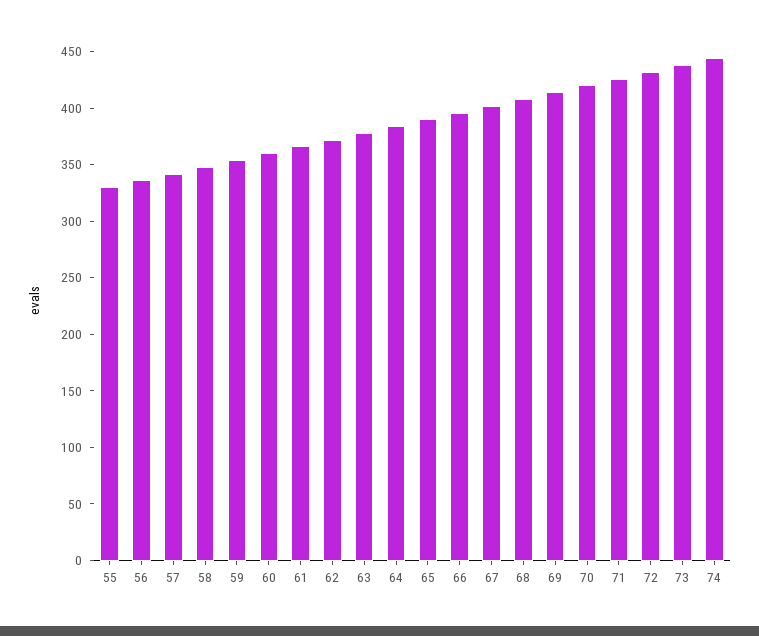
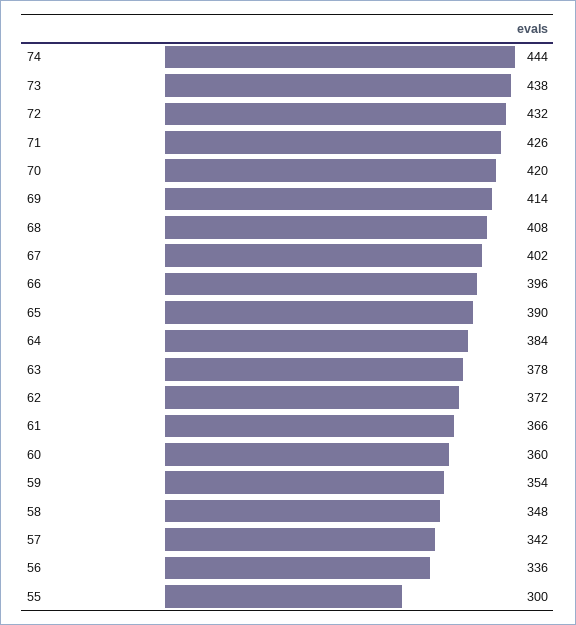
55: 330 -> 300

